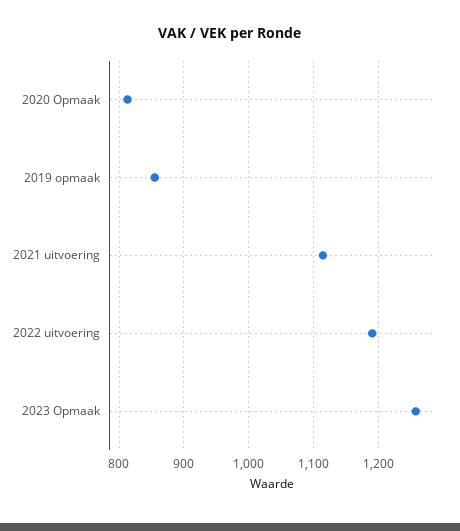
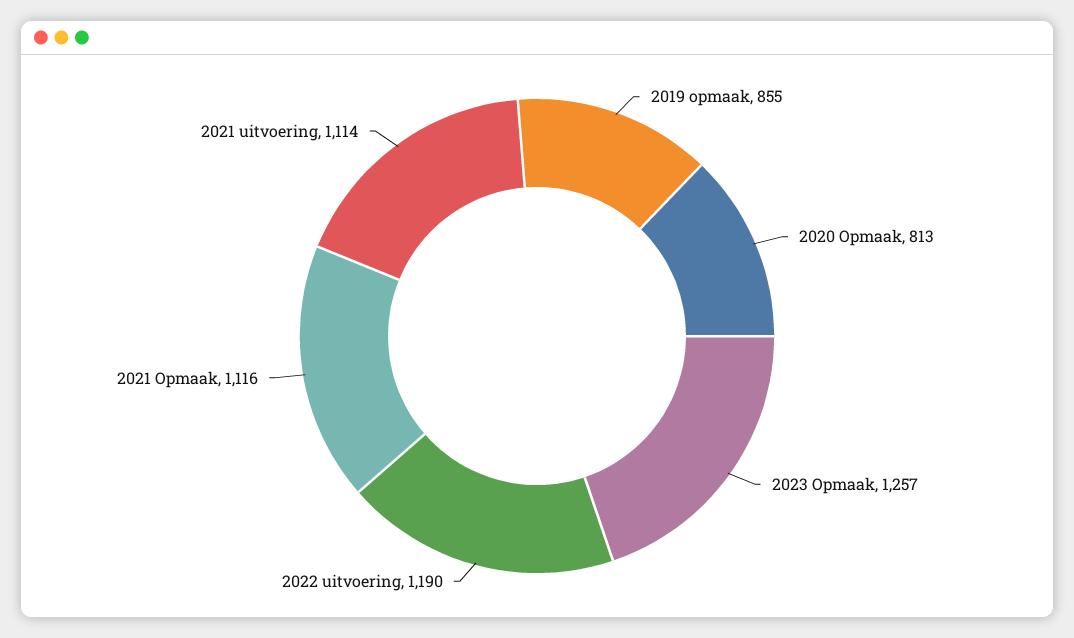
2021 Opmaak: none -> 1116

